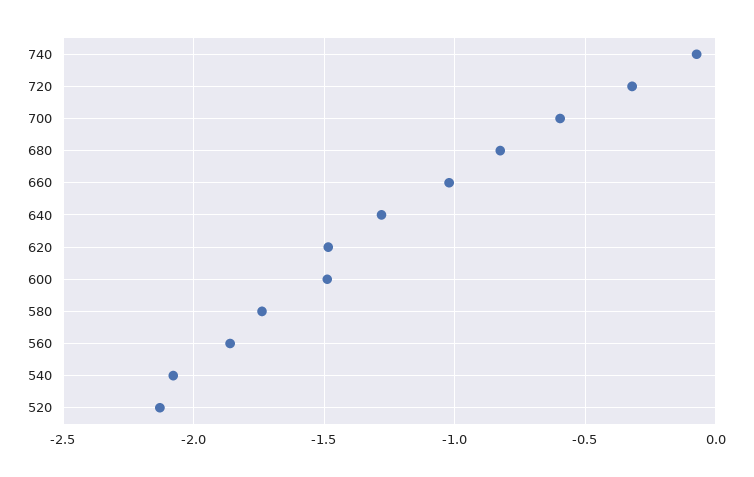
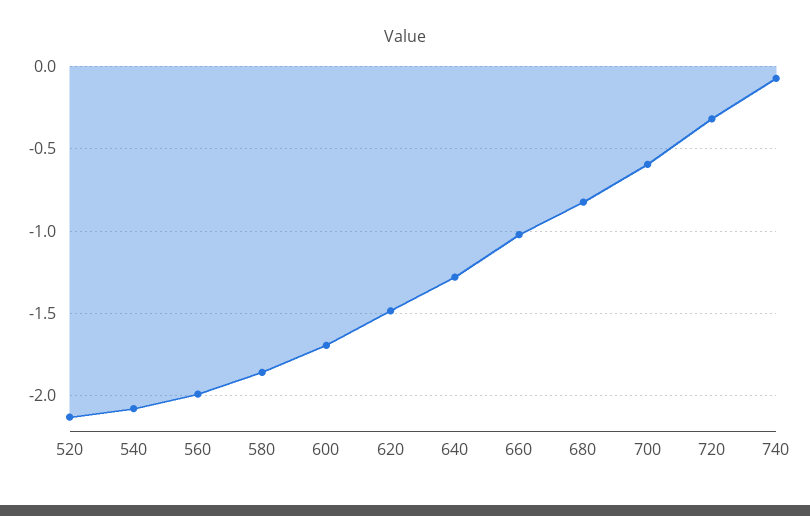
600: -1.5 -> -1.7
580: -1.75 -> -1.85
560: -1.85 -> -2

